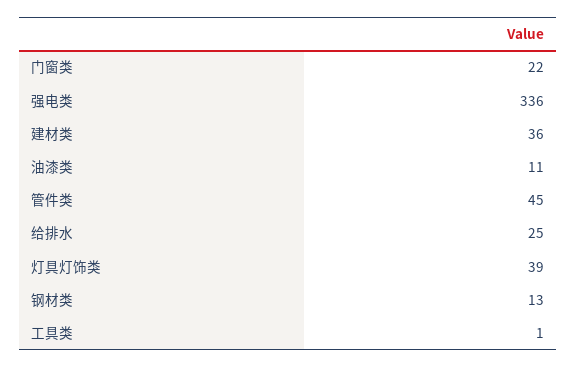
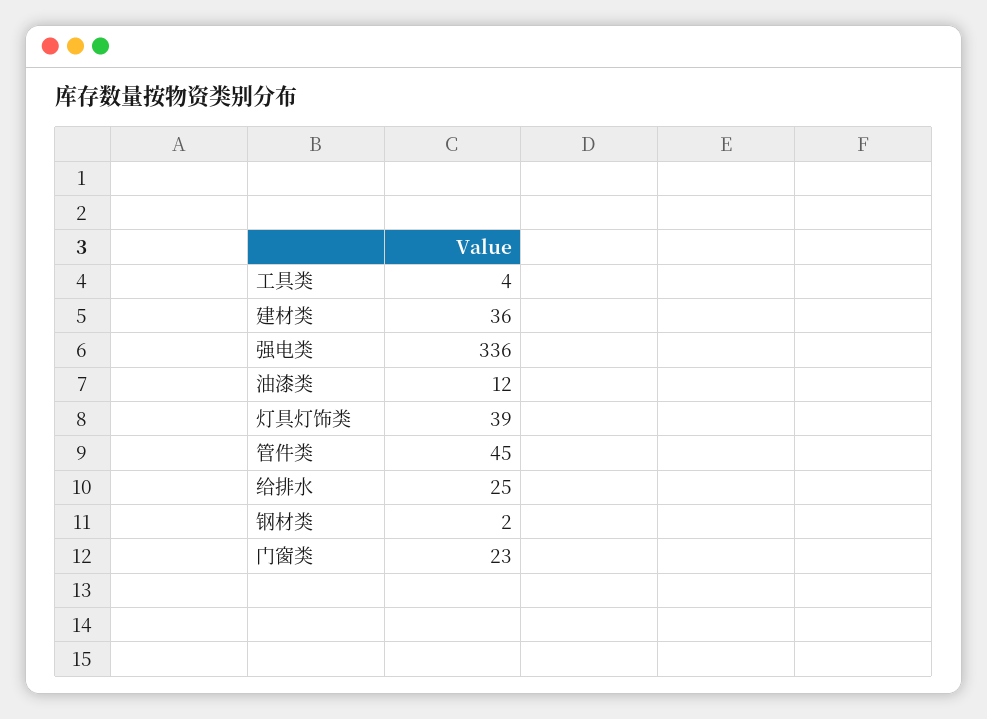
门窗类: 22 -> 23
油漆类: 11 -> 12
钢材类: 13 -> 2
工具类: 1 -> 4

